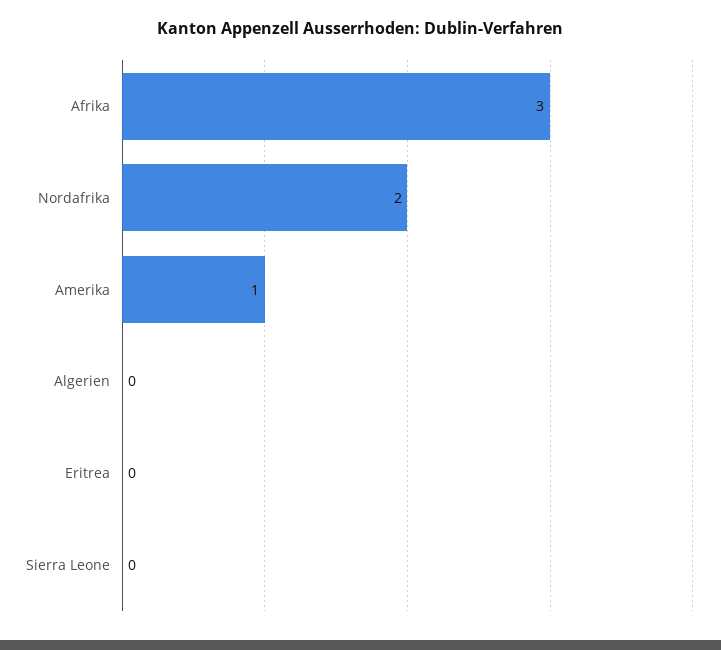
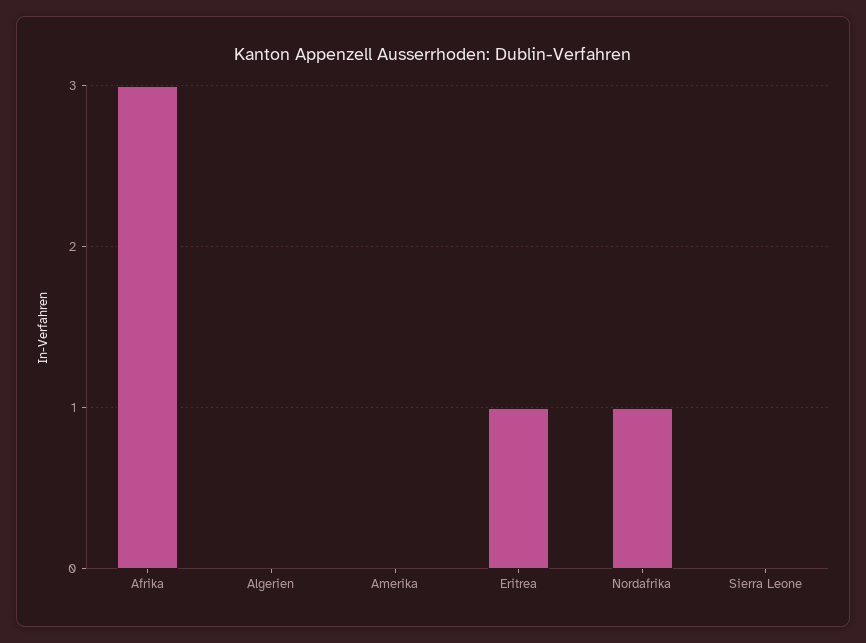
Nordafrika: 2 -> 1
Amerika: 1 -> 0
Eritrea: 0 -> 1

